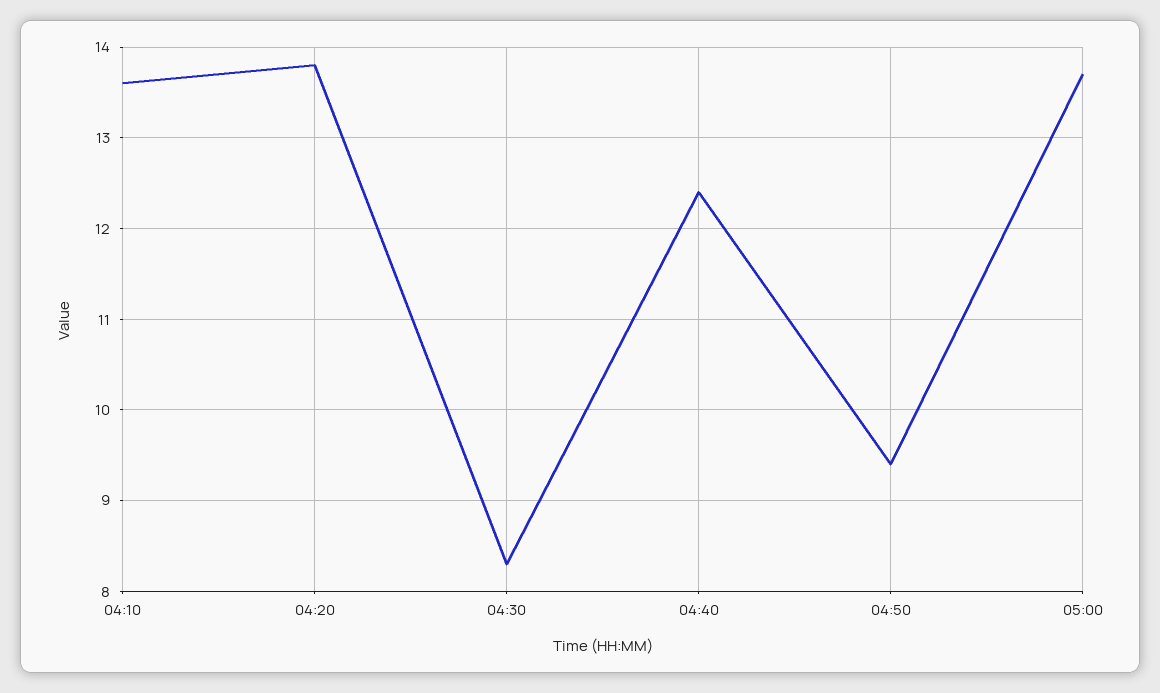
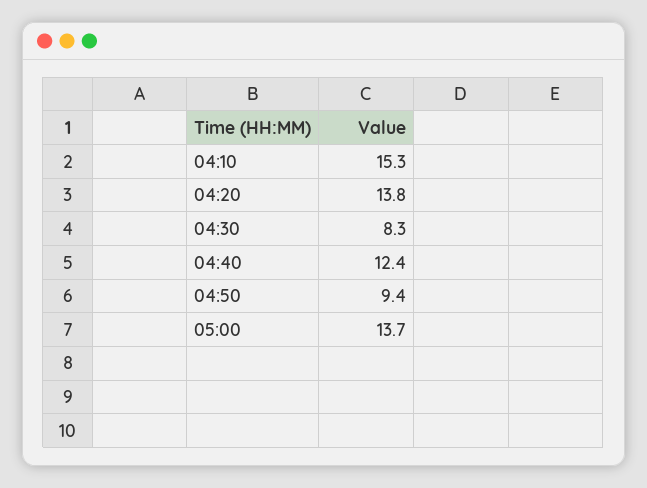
04:10: 13.6 -> 15.3

